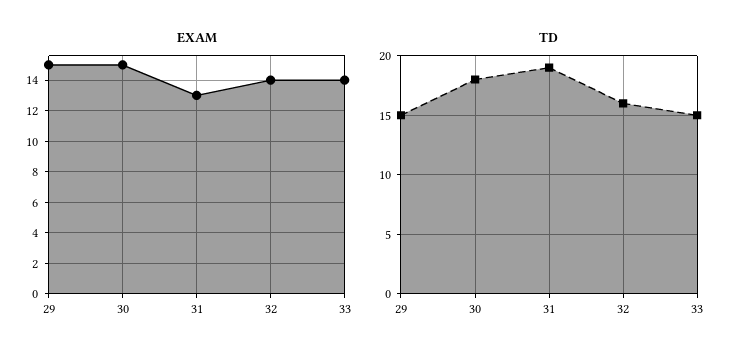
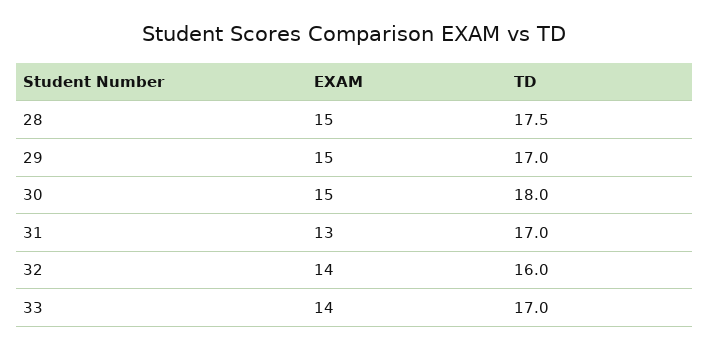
TD, 29: 15 -> 17
TD, 31: 19 -> 17
TD, 33: 15 -> 17
EXAM, 28: none -> 15
TD, 28: none -> 17.5

